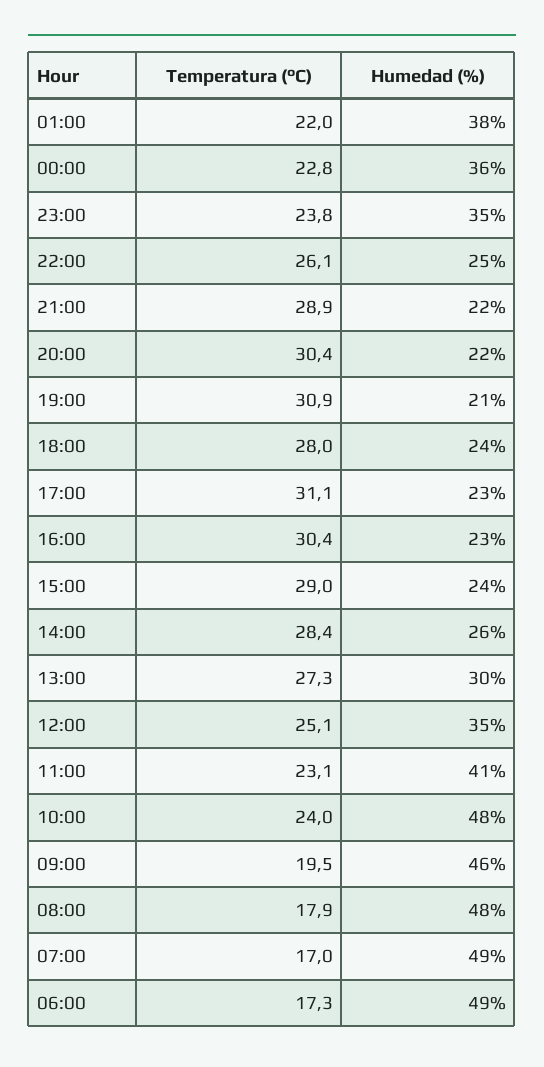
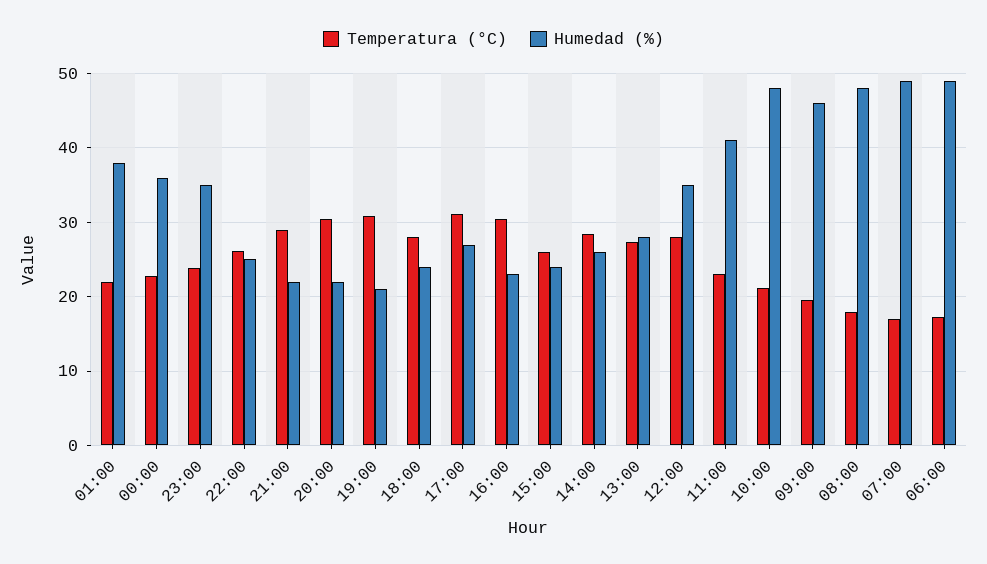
Humedad (%), 17:00: 23 -> 27
Temperatura (°C), 15:00: 29 -> 26
Humedad (%), 13:00: 30 -> 28
Temperatura (°C), 12:00: 25.1 -> 28
Temperatura (°C), 10:00: 24 -> 21

